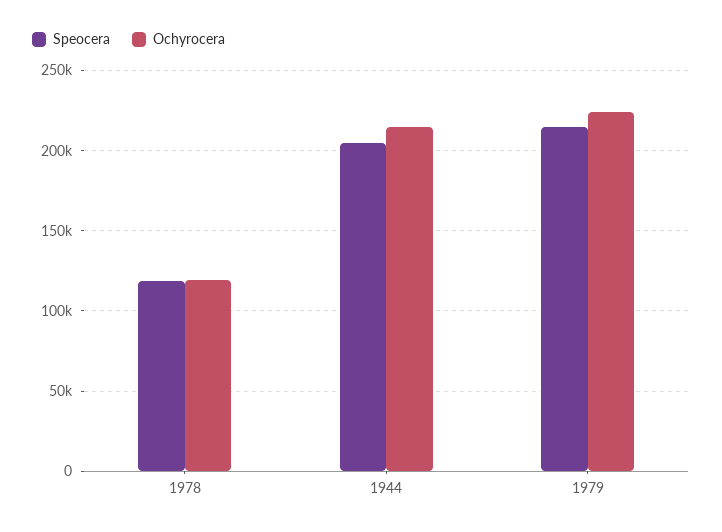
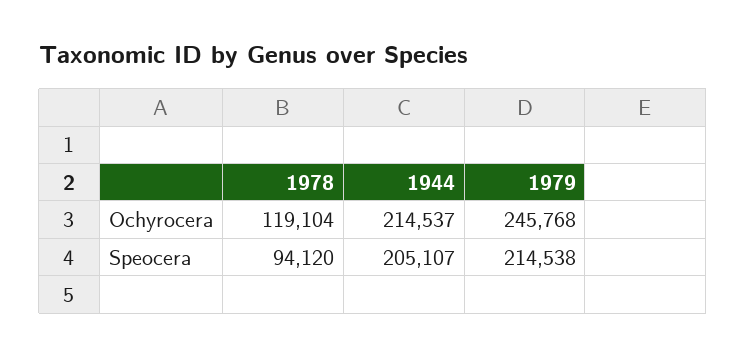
Speocera, 1978: 120000 -> 94120
Ochyrocera, 1979: 225000 -> 245768

